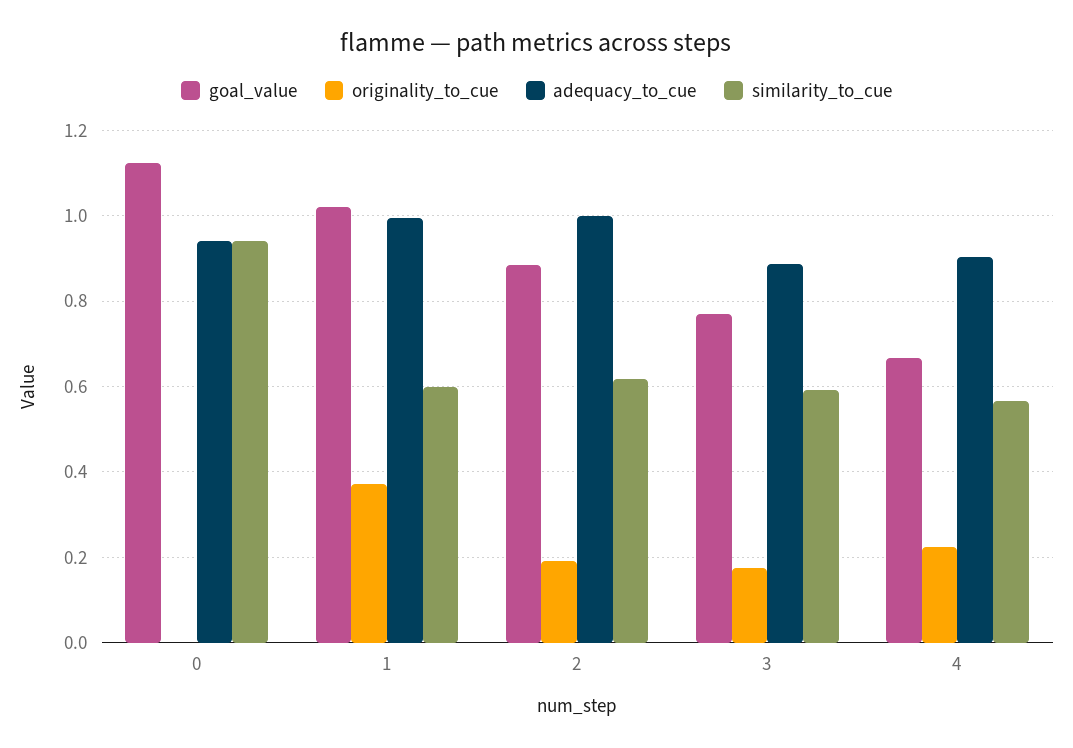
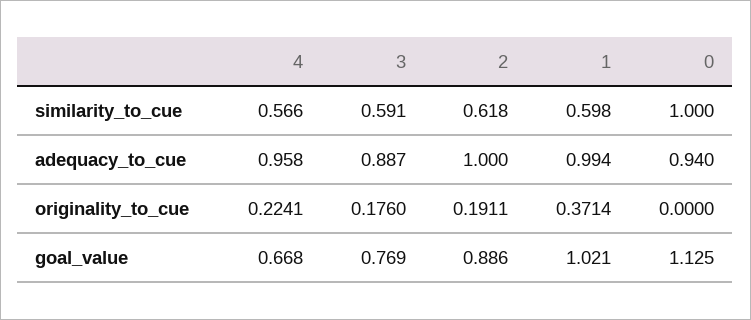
similarity_to_cue, 0: 0.94 -> 1
adequacy_to_cue, 4: 0.9 -> 0.958

